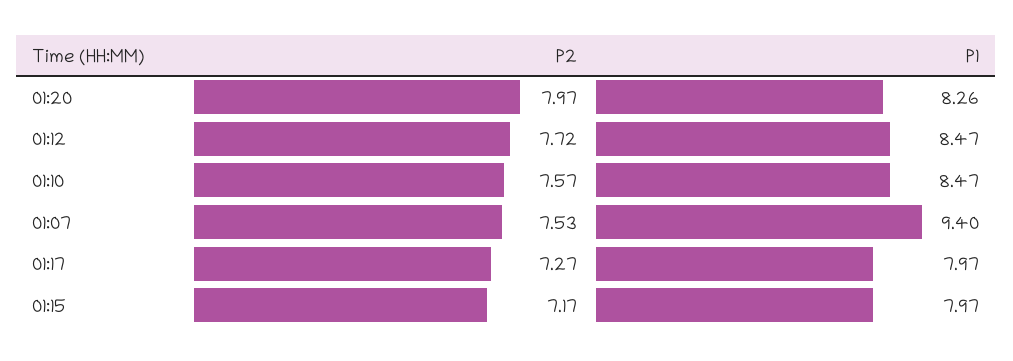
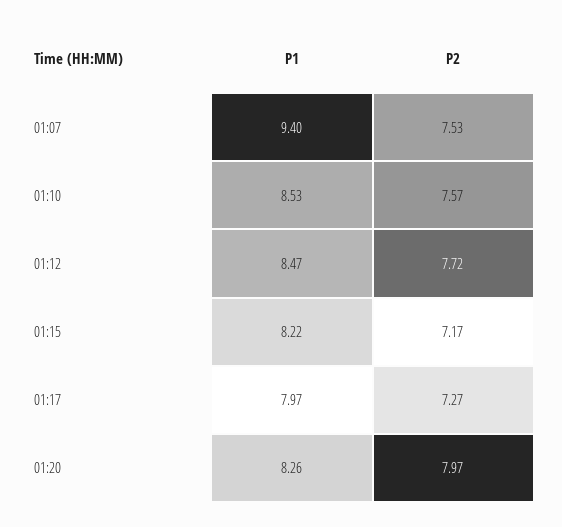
P1, 01:10: 8.47 -> 8.53
P1, 01:15: 7.97 -> 8.22

